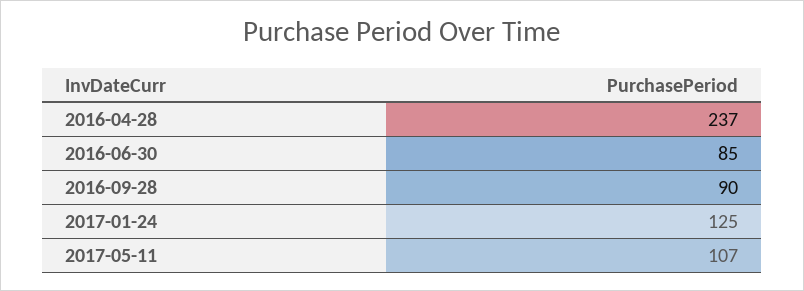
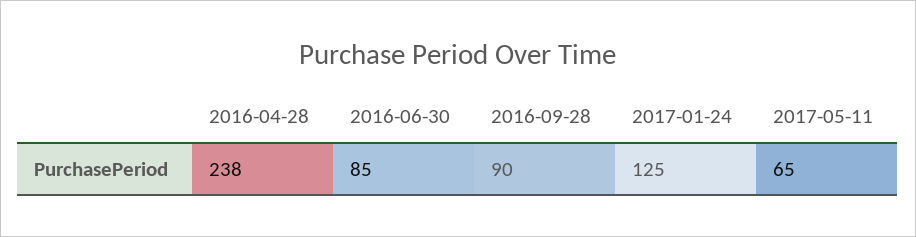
2016-04-28: 237 -> 238
2017-05-11: 107 -> 65

